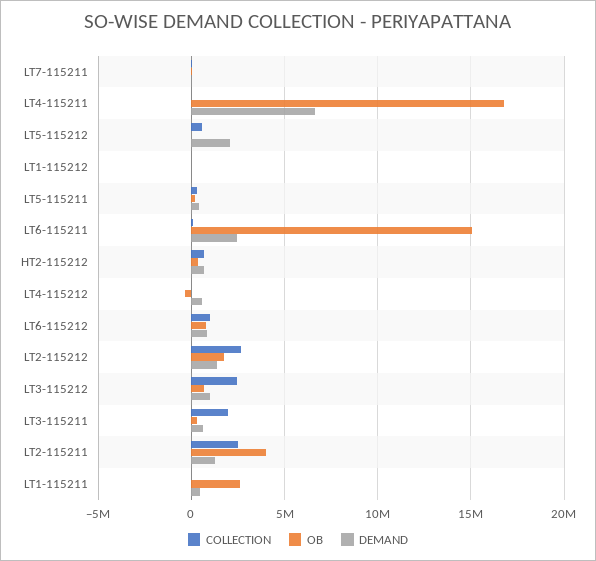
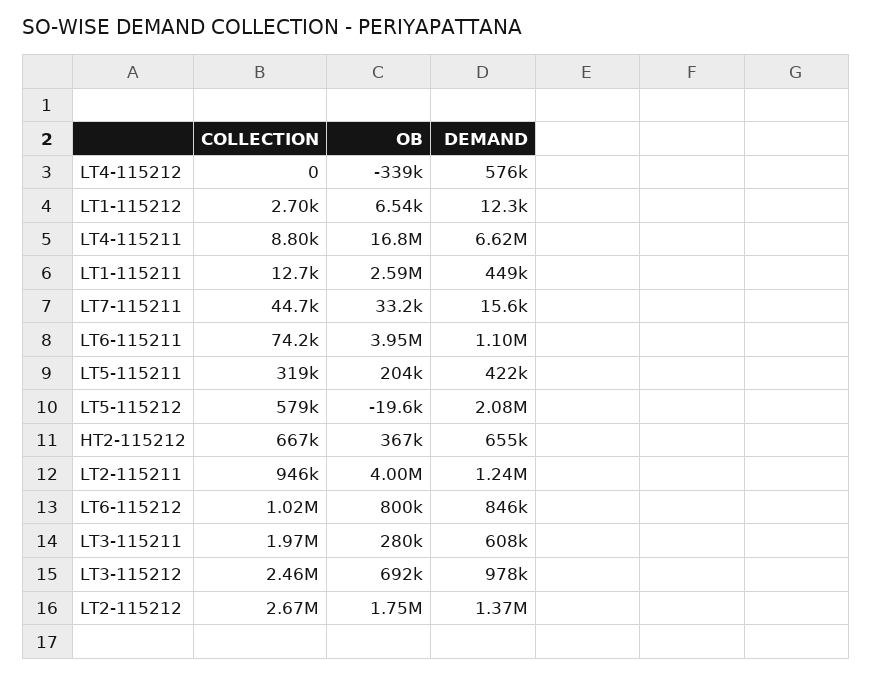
OB, LT6-115211: 15000000 -> 3950000
DEMAND, LT6-115211: 2500000 -> 1100000
COLLECTION, LT2-115211: 2500000 -> 946000

